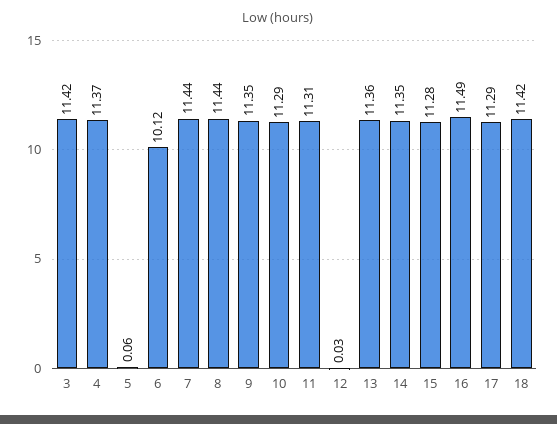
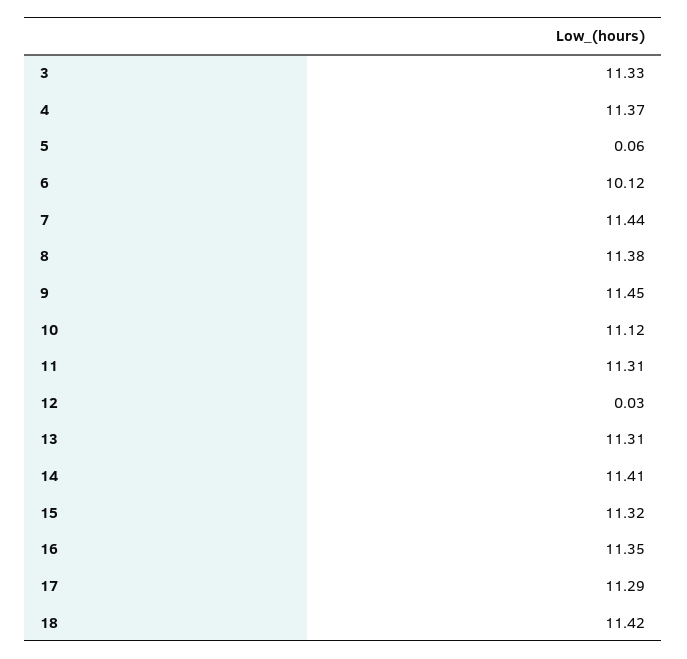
3: 11.42 -> 11.33
8: 11.44 -> 11.38
9: 11.35 -> 11.45
10: 11.29 -> 11.12
13: 11.36 -> 11.31
14: 11.35 -> 11.41
15: 11.28 -> 11.32
16: 11.49 -> 11.35

